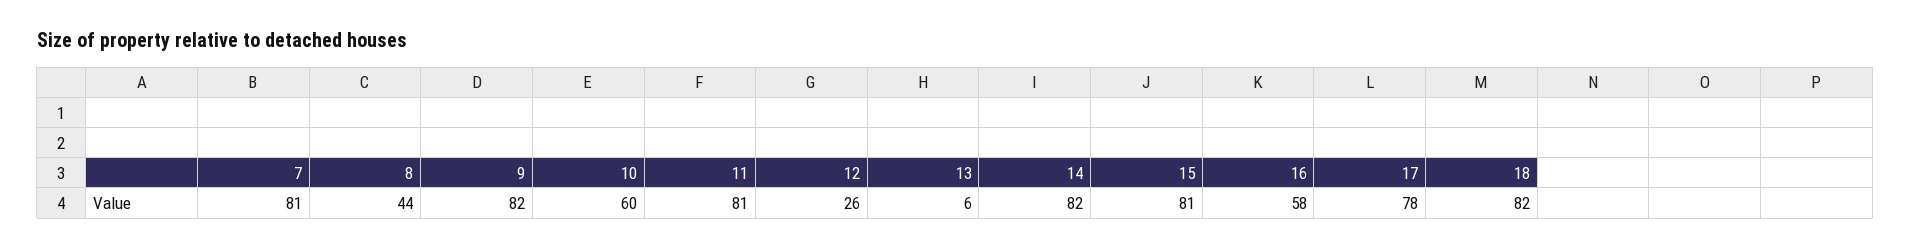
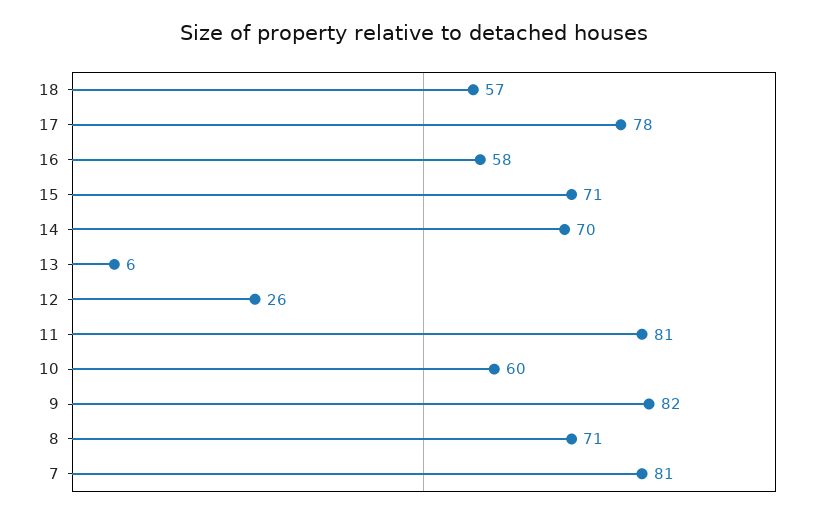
8: 44 -> 71
14: 82 -> 70
15: 81 -> 71
18: 82 -> 57

